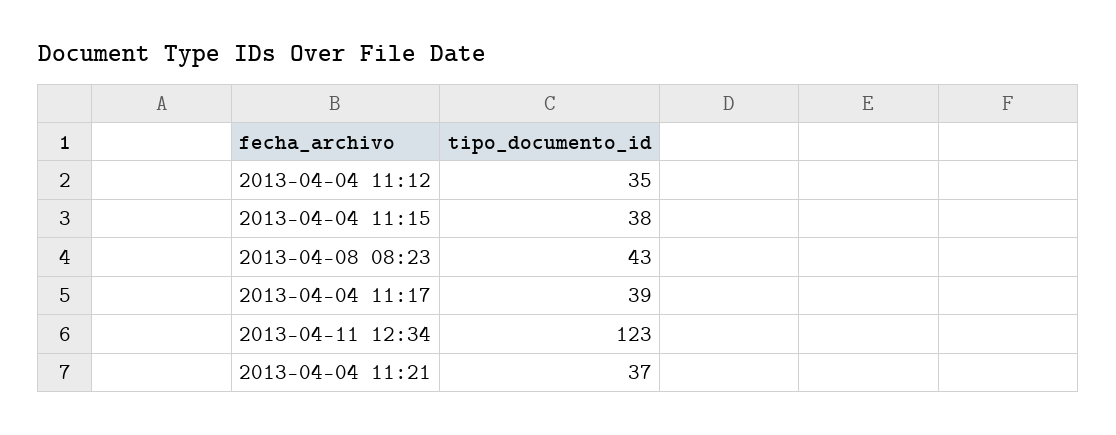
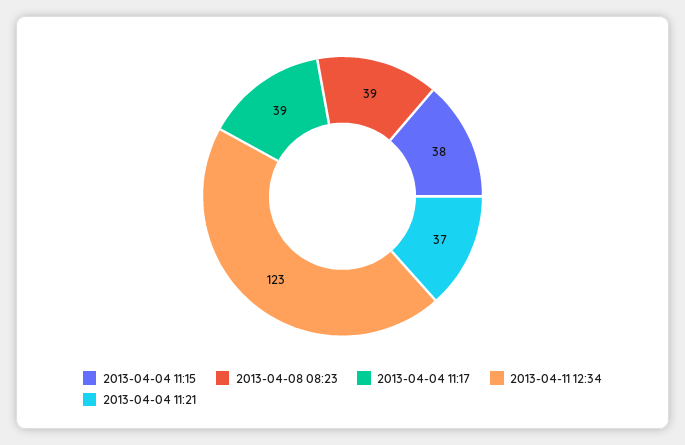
2013-04-04 11:12: 35 -> none
2013-04-08 08:23: 43 -> 39

